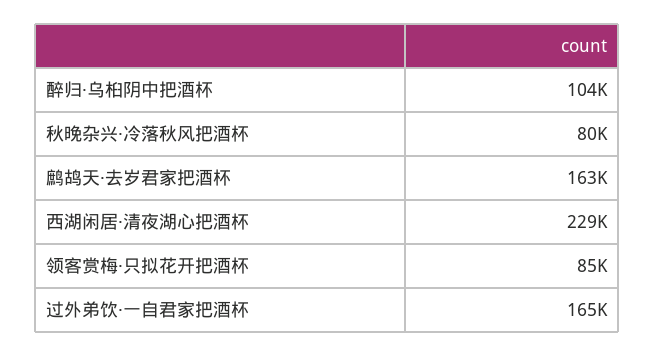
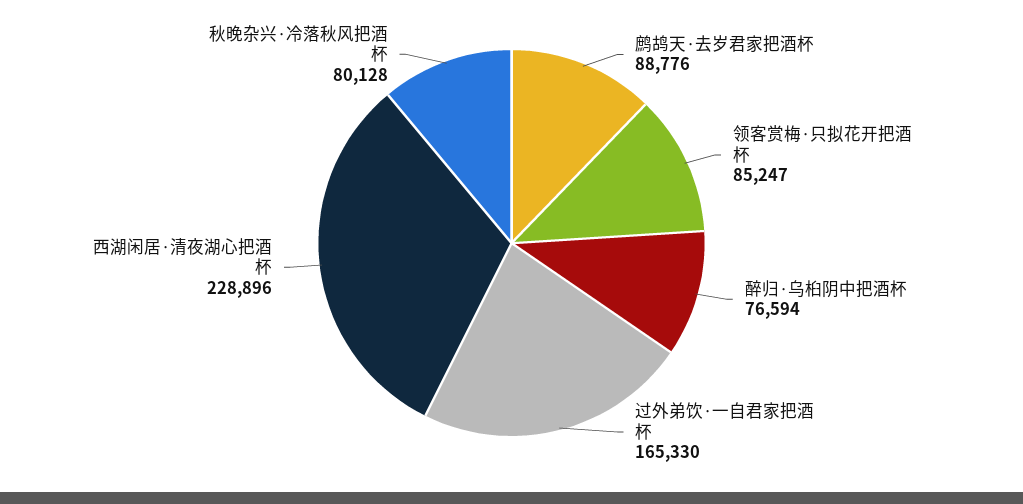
醉归·乌桕阴中把酒杯: 104000 -> 76594
鹧鸪天·去岁君家把酒杯: 163000 -> 88776

